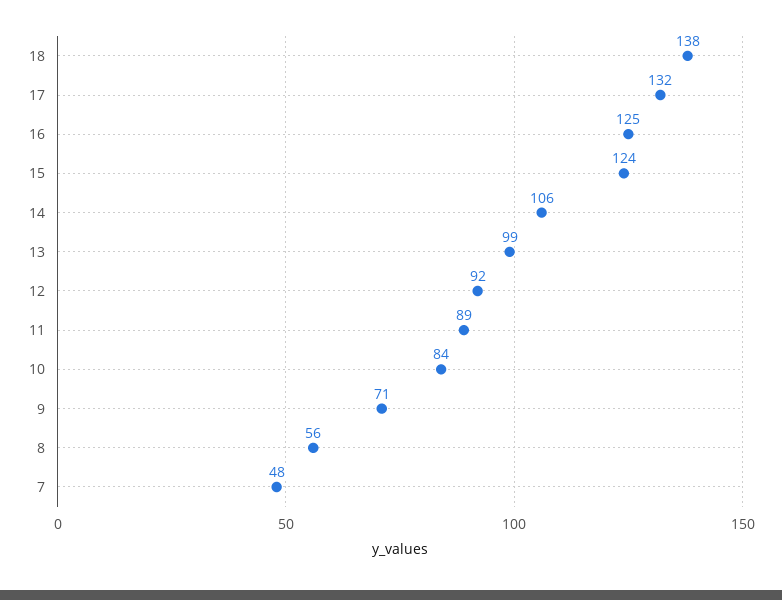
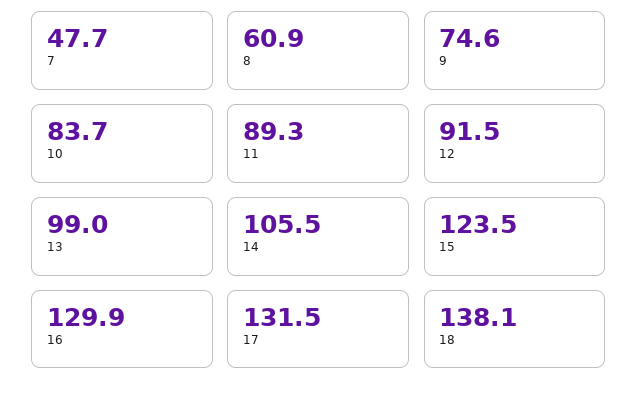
16: 125 -> 129.9
9: 71 -> 74.6
8: 56 -> 60.9

